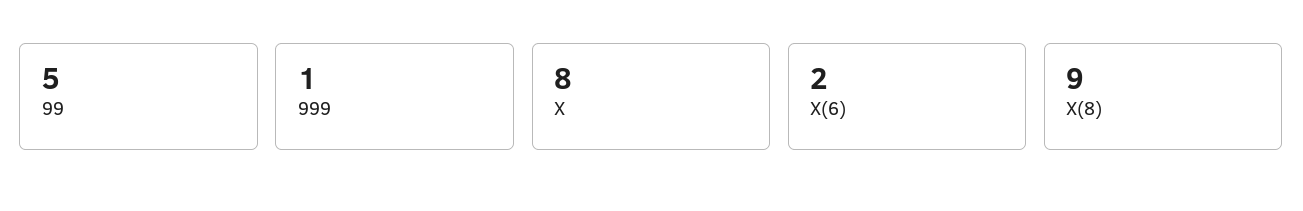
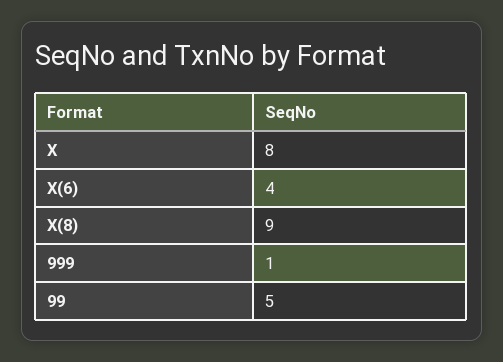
X(6): 2 -> 4

